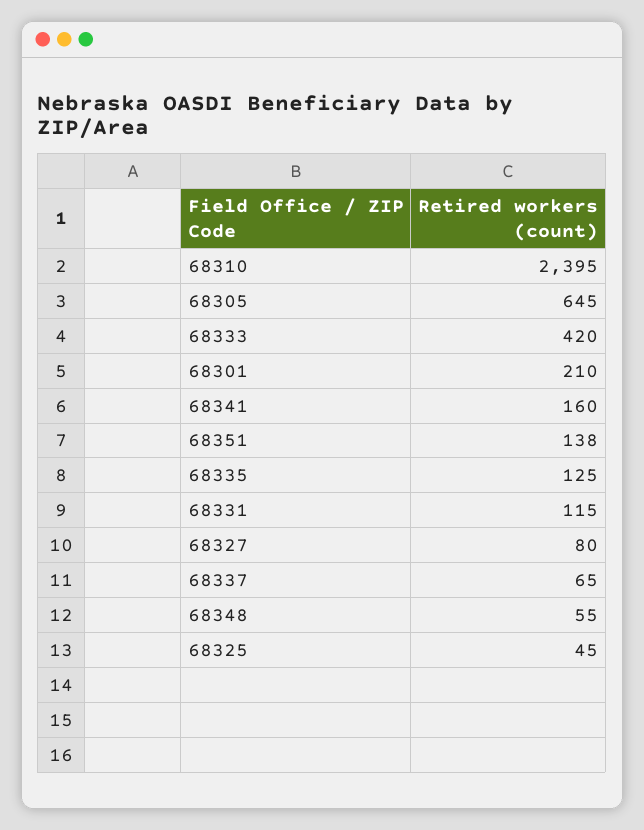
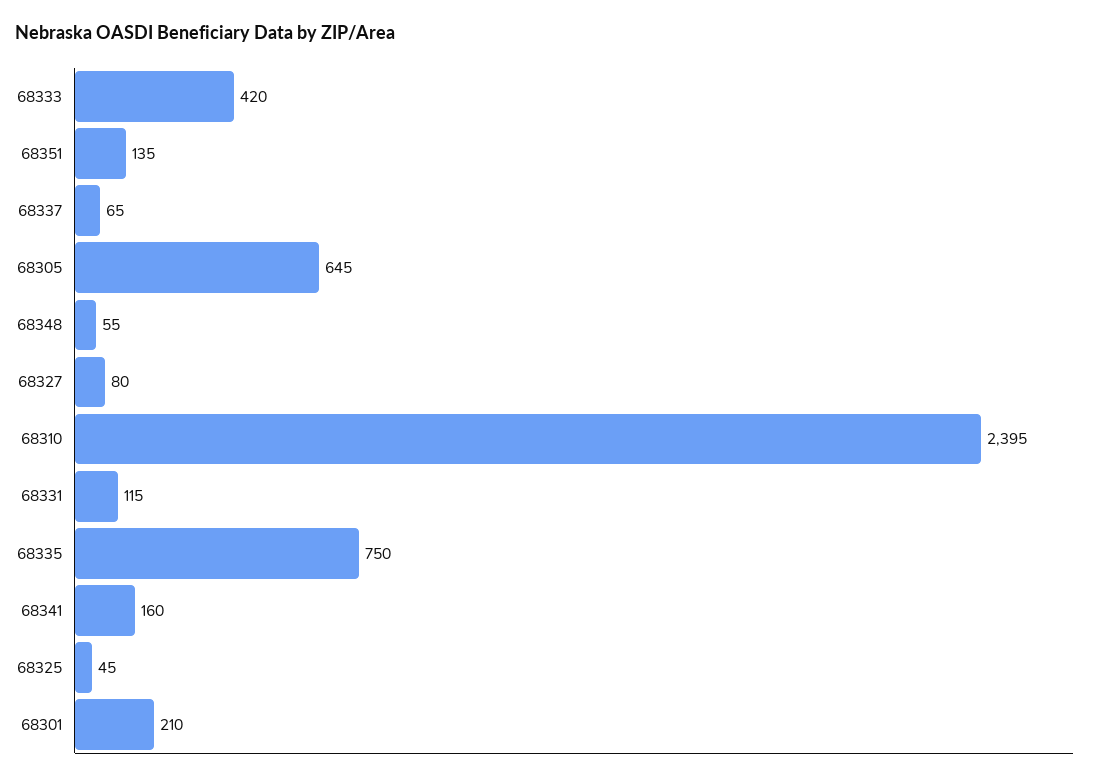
68351: 138 -> 135
68335: 125 -> 750

